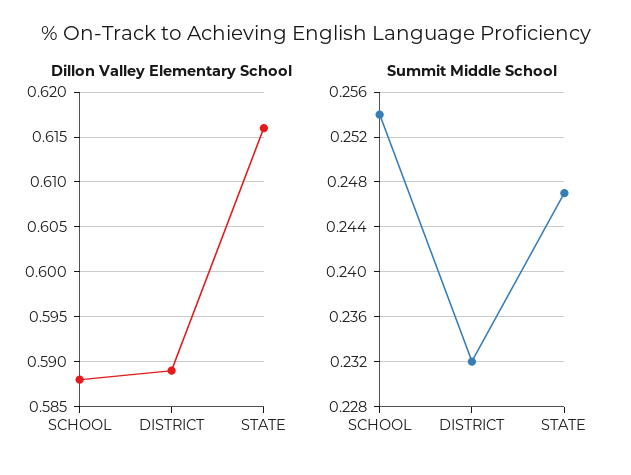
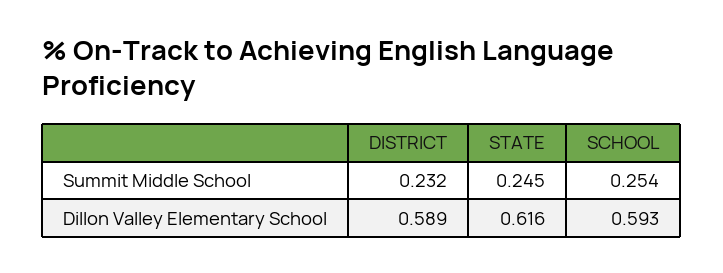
Dillon Valley Elementary School, SCHOOL: 0.588 -> 0.593
Summit Middle School, STATE: 0.247 -> 0.245

